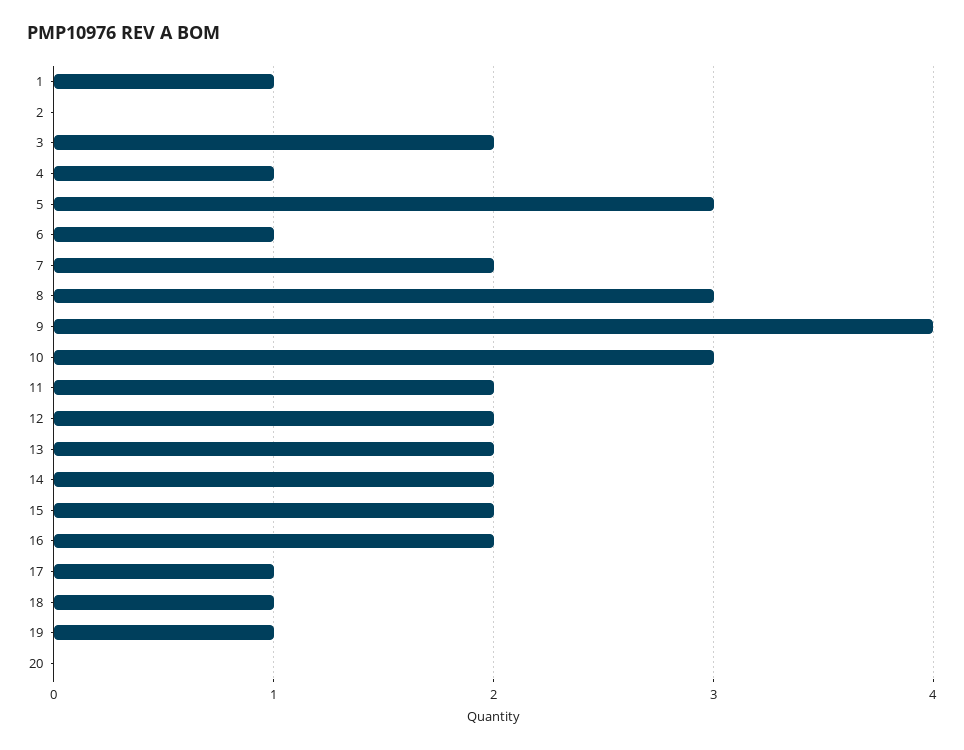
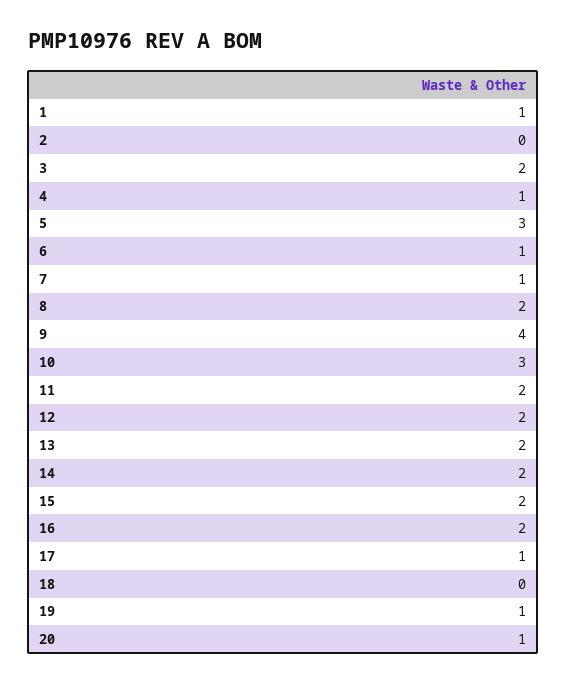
7: 2 -> 1
8: 3 -> 2
18: 1 -> 0
20: 0 -> 1

